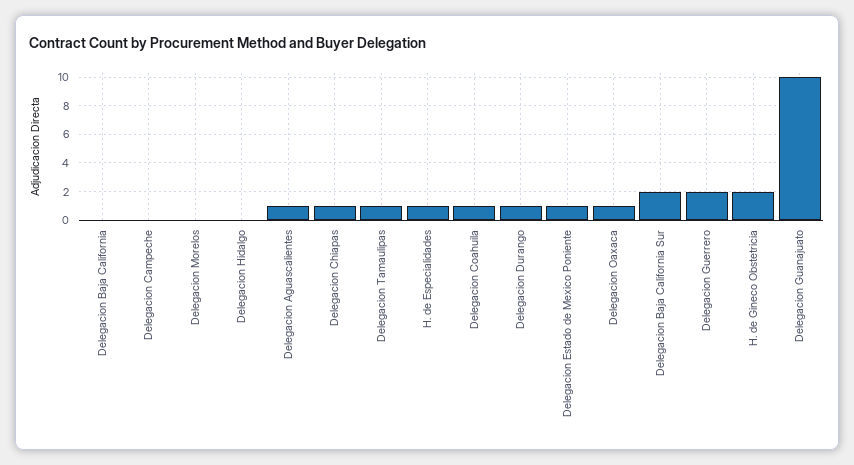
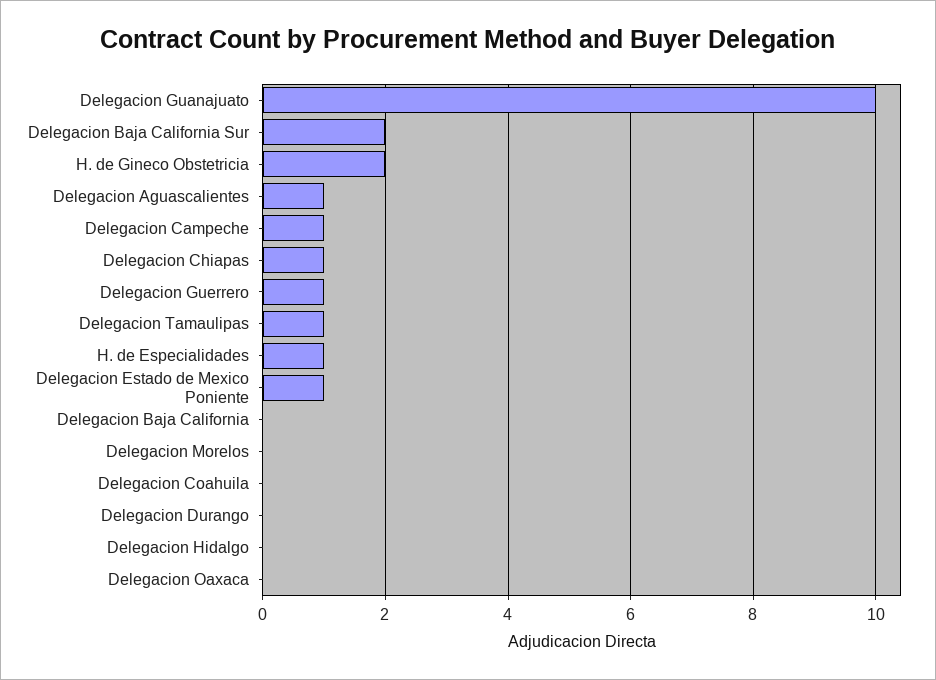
Delegacion Campeche: 0 -> 1
Delegacion Coahuila: 1 -> 0
Delegacion Durango: 1 -> 0
Delegacion Oaxaca: 1 -> 0
Delegacion Guerrero: 2 -> 1

